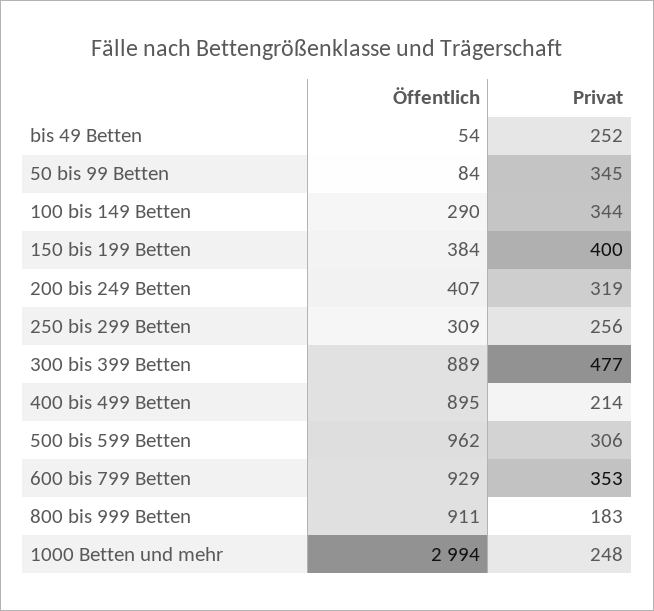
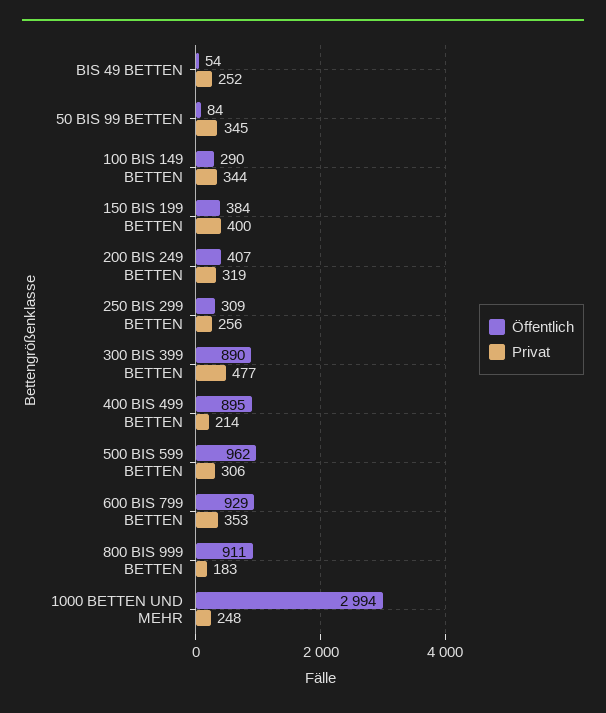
Öffentlich, 300 bis 399 Betten: 889 -> 890

